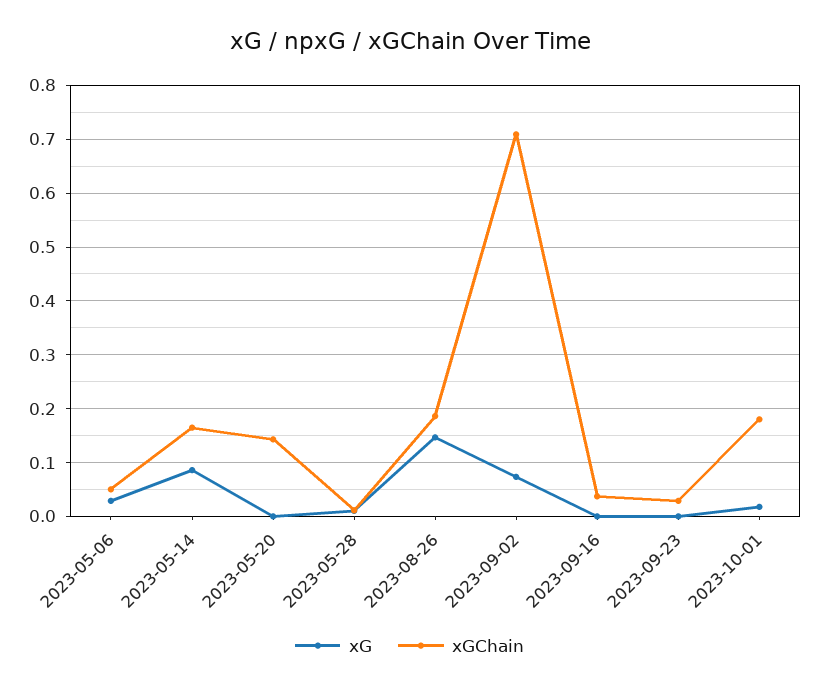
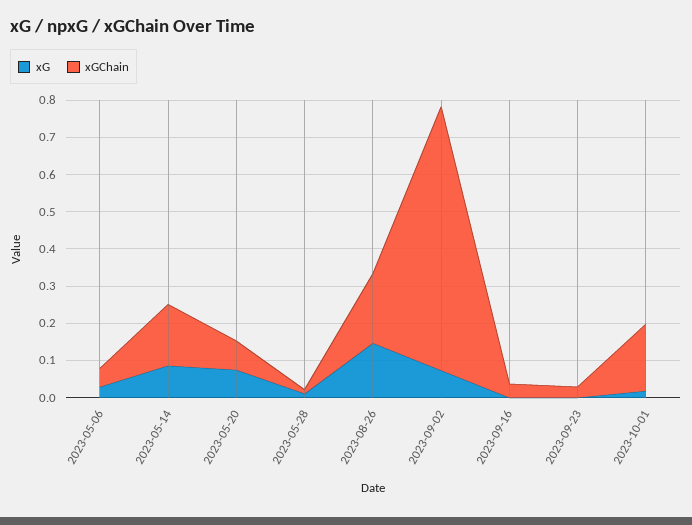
xG, 2023-05-20: 0 -> 0.075
xGChain, 2023-05-20: 0.14 -> 0.075

